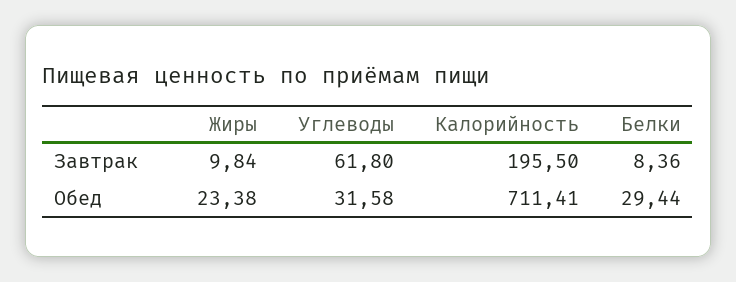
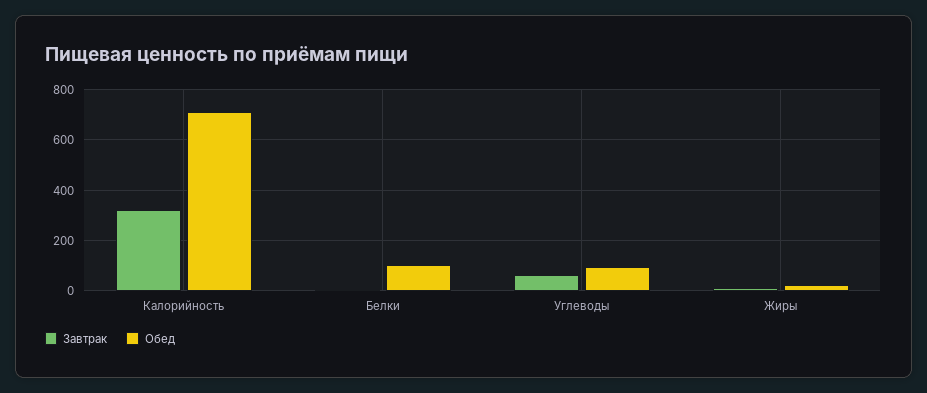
Завтрак, Калорийность: 195.5 -> 325
Обед, Углеводы: 31.58 -> 100
Обед, Белки: 29.44 -> 100

